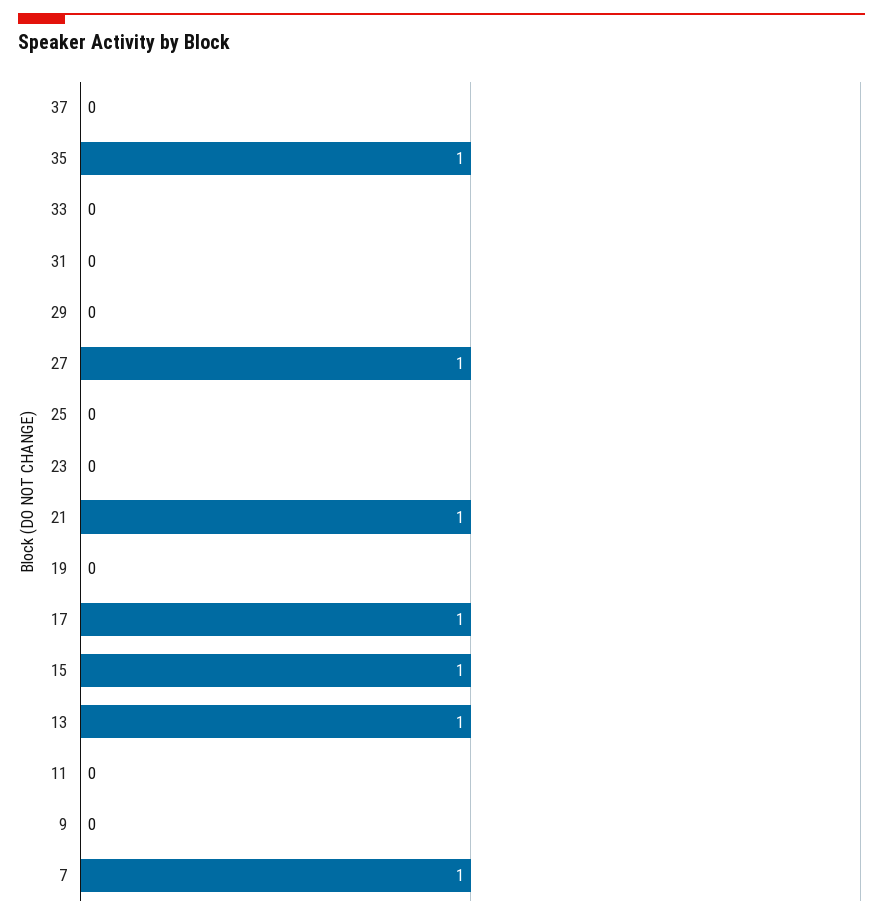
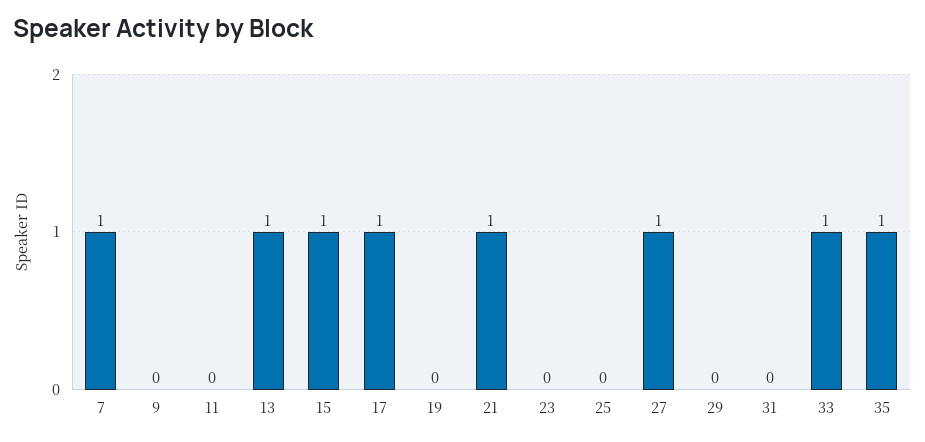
37: 0 -> none
33: 0 -> 1

